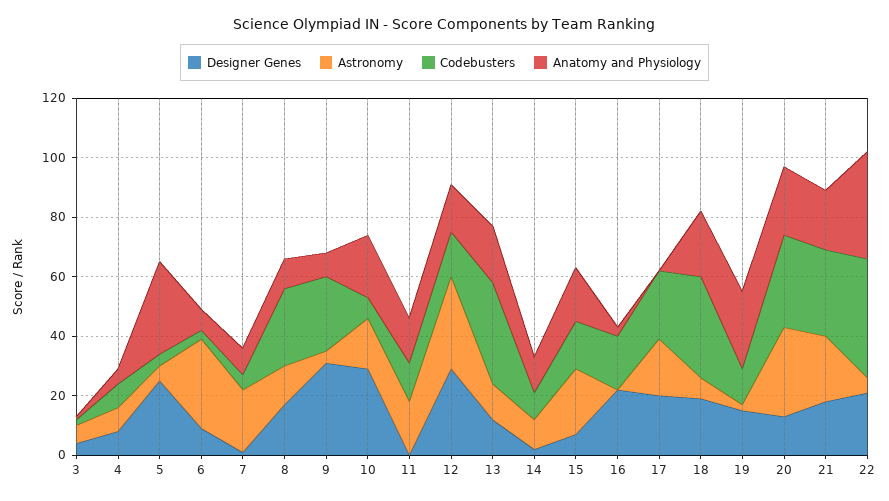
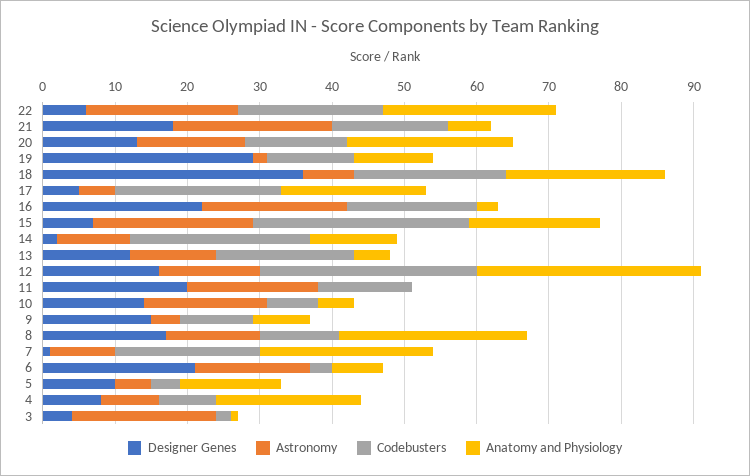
Astronomy, 3: 5 -> 20
Anatomy and Physiology, 4: 5 -> 20
Designer Genes, 5: 25 -> 10
Anatomy and Physiology, 5: 30 -> 15
Designer Genes, 6: 10 -> 20
Astronomy, 6: 30 -> 15
Astronomy, 7: 20 -> 10
Codebusters, 7: 5 -> 20
Anatomy and Physiology, 7: 10 -> 25
Codebusters, 8: 25 -> 10
Anatomy and Physiology, 8: 10 -> 25
Designer Genes, 9: 30 -> 15
Codebusters, 9: 25 -> 10
Designer Genes, 10: 30 -> 15
Anatomy and Physiology, 10: 20 -> 5
Designer Genes, 11: 0 -> 20
Anatomy and Physiology, 11: 15 -> 0
Designer Genes, 12: 30 -> 15
Astronomy, 12: 30 -> 15
Codebusters, 12: 15 -> 30
Anatomy and Physiology, 12: 15 -> 30
Codebusters, 13: 35 -> 20
Anatomy and Physiology, 13: 20 -> 5
Codebusters, 14: 10 -> 25
Codebusters, 15: 15 -> 30
Astronomy, 16: 0 -> 20
Designer Genes, 17: 20 -> 5
Astronomy, 17: 20 -> 5
Anatomy and Physiology, 17: 0 -> 20
Designer Genes, 18: 20 -> 35
Codebusters, 18: 35 -> 20
Designer Genes, 19: 15 -> 30
Anatomy and Physiology, 19: 25 -> 10
Astronomy, 20: 30 -> 15
Codebusters, 20: 30 -> 15
Codebusters, 21: 30 -> 15
Anatomy and Physiology, 21: 20 -> 5
Designer Genes, 22: 20 -> 5
Astronomy, 22: 5 -> 20
Codebusters, 22: 40 -> 20
Anatomy and Physiology, 22: 35 -> 25

